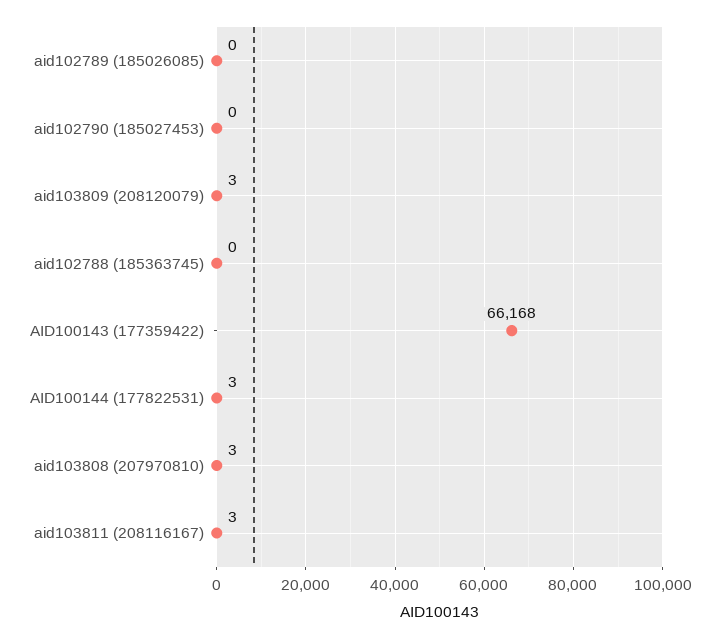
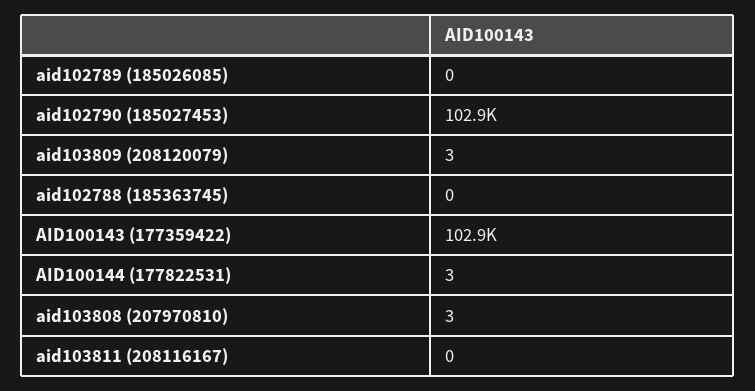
aid102790 (185027453): 0 -> 102900
AID100143 (177359422): 66168 -> 102900
aid103811 (208116167): 3 -> 0

